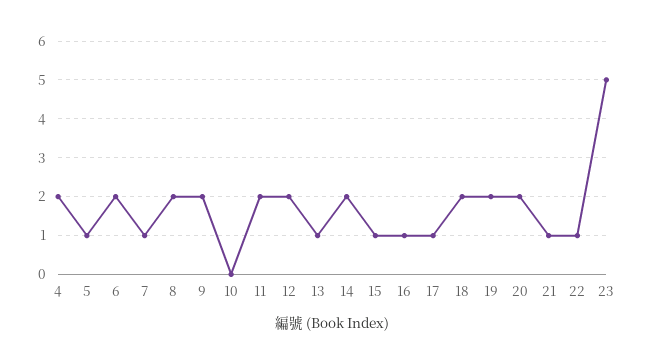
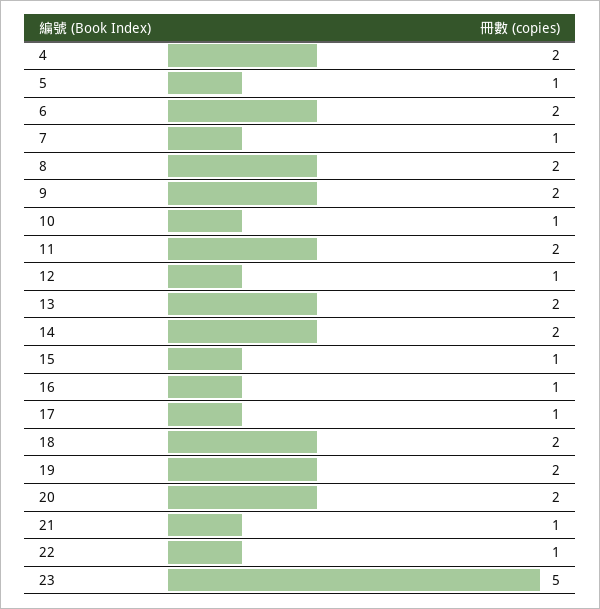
10: 0 -> 1
12: 2 -> 1
13: 1 -> 2

